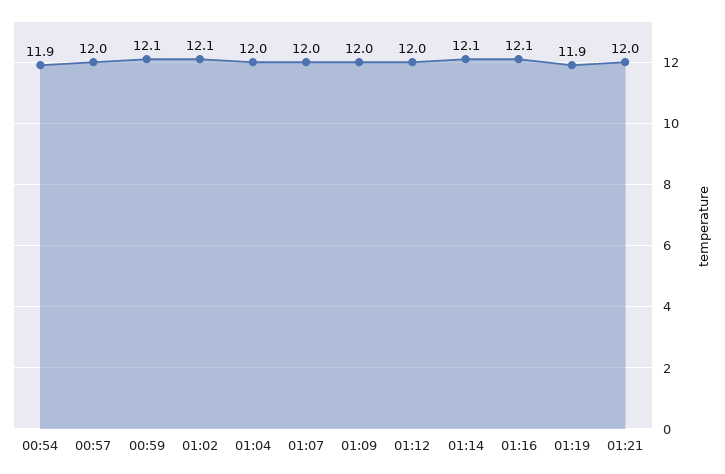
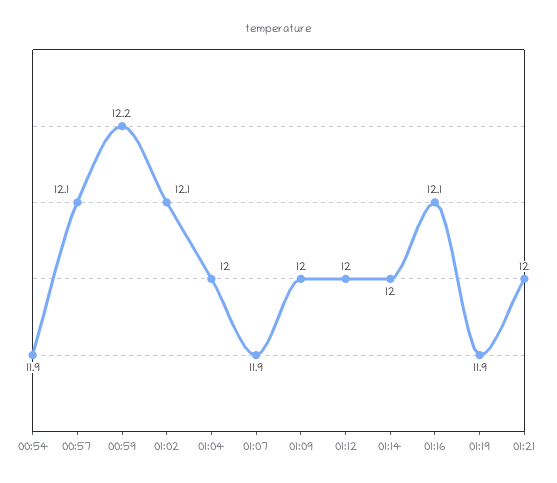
00:57: 12 -> 12.1
00:59: 12.1 -> 12.2
01:07: 12 -> 11.9
01:14: 12.1 -> 12

